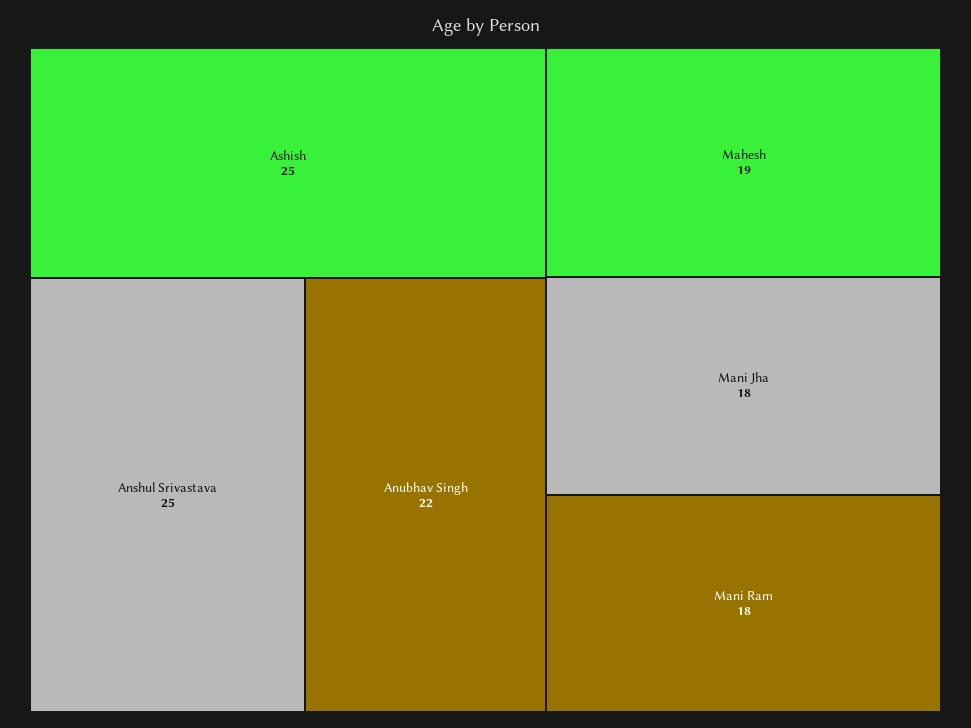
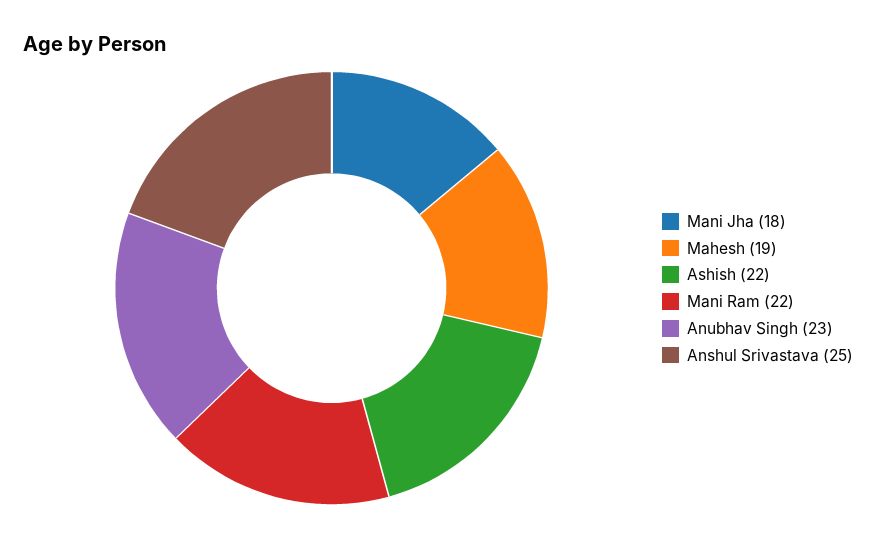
Ashish: 25 -> 22
Anubhav Singh: 22 -> 23
Mani Ram: 18 -> 22

